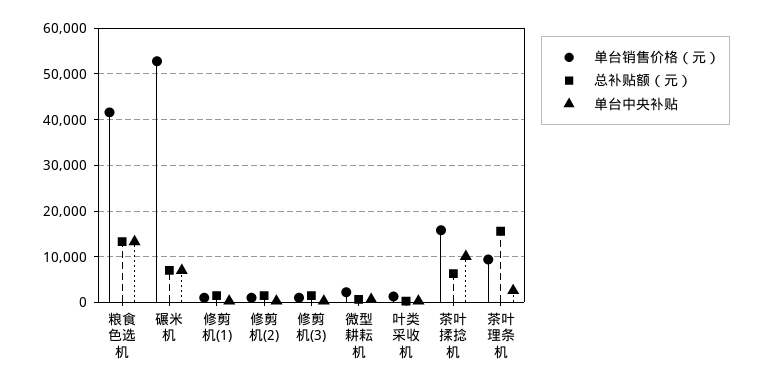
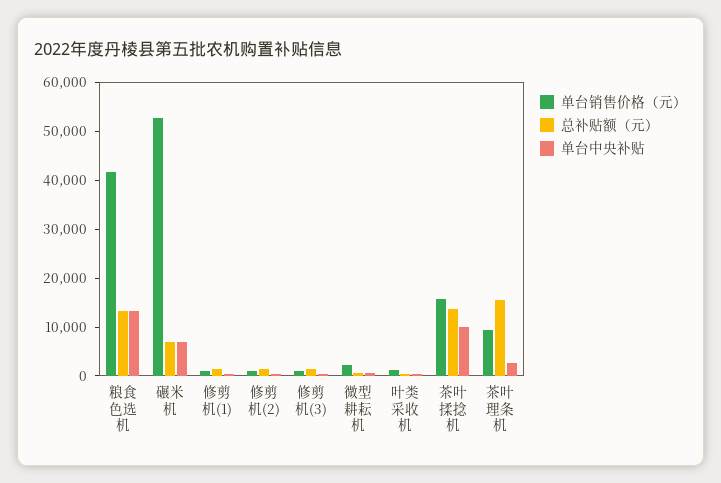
总补贴额（元）, 茶叶揉捻机: 6000 -> 14000

